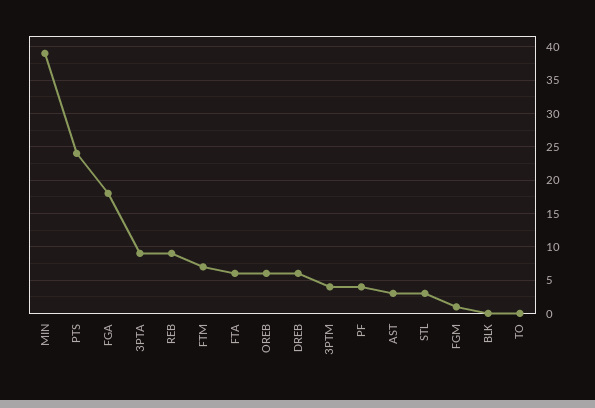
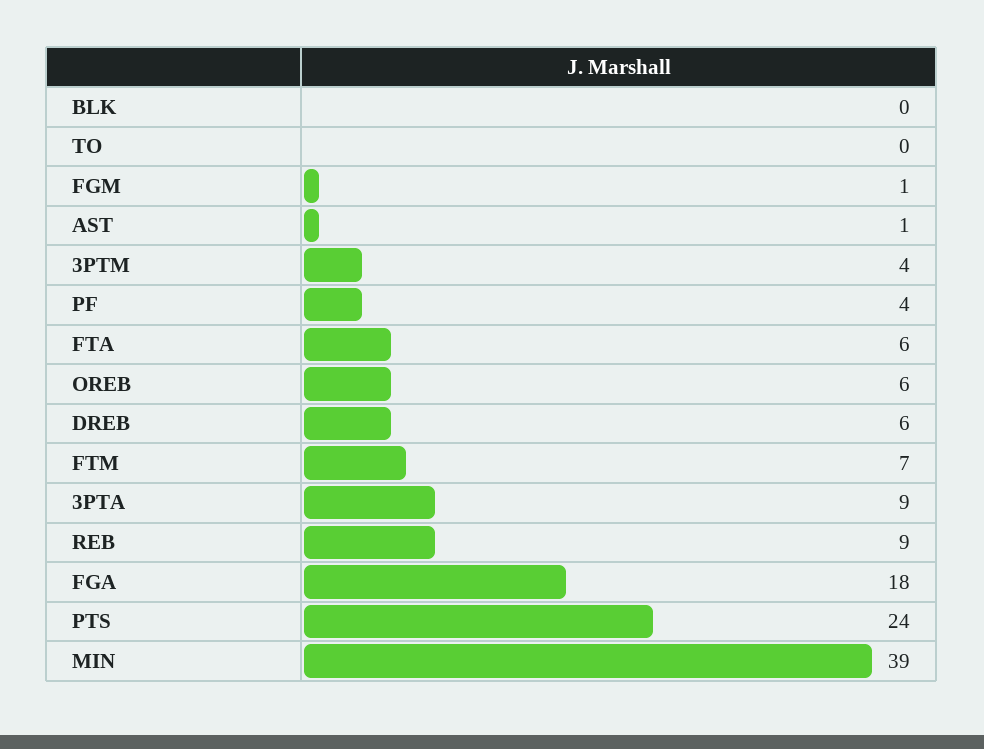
AST: 3 -> 1
STL: 3 -> none

